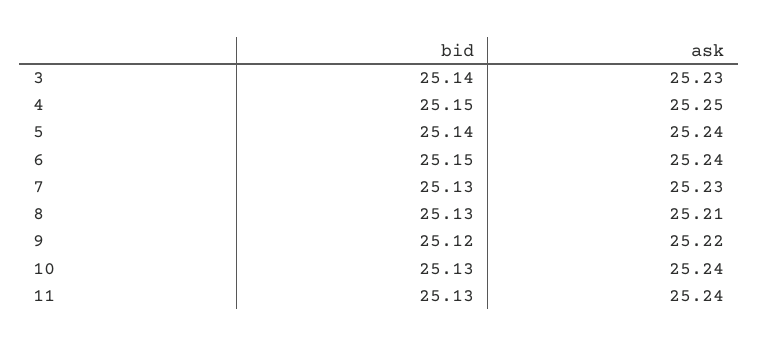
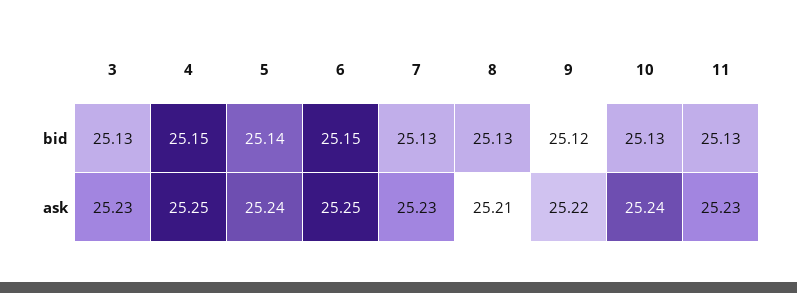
bid, 3: 25.14 -> 25.13
ask, 6: 25.24 -> 25.25
ask, 11: 25.24 -> 25.23

